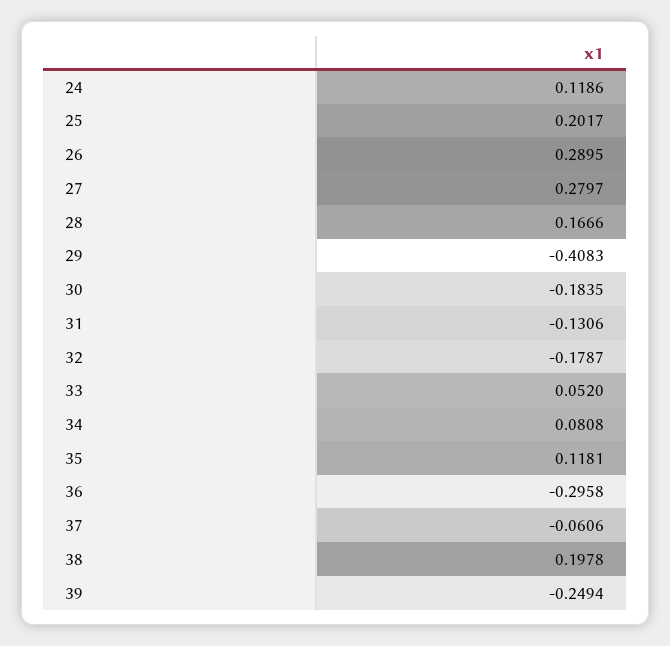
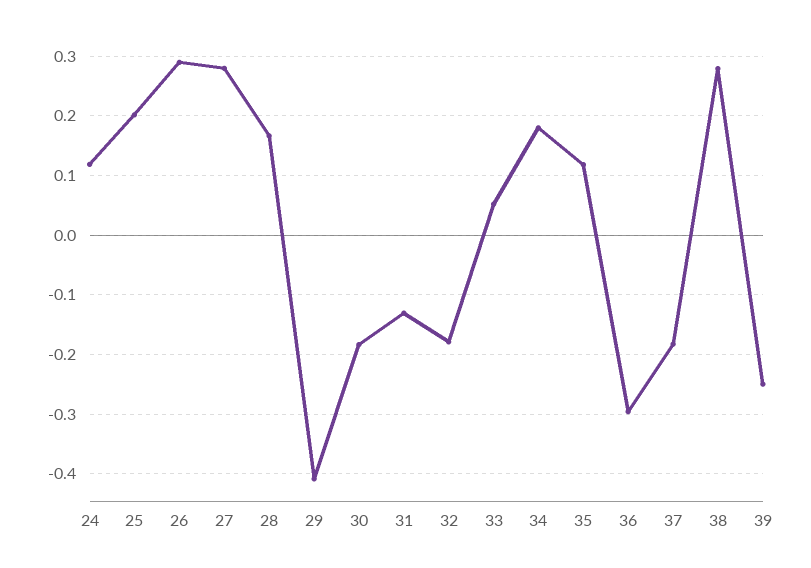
34: 0.0808 -> 0.18
37: -0.0606 -> -0.18
38: 0.1978 -> 0.28

